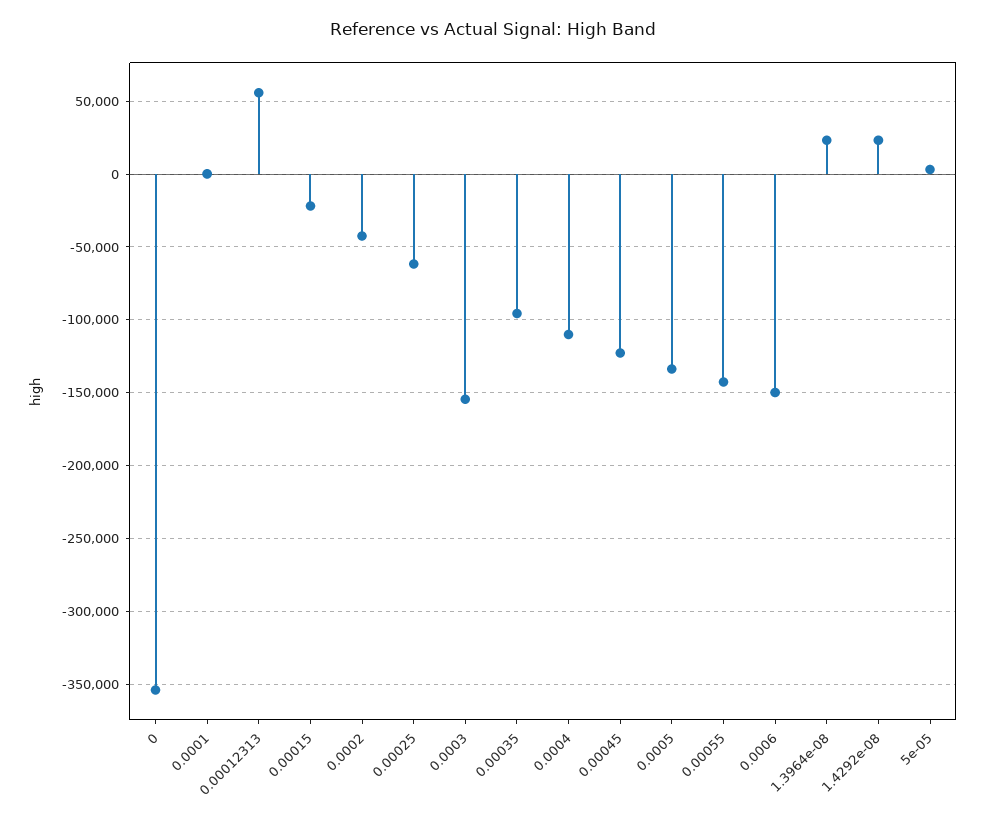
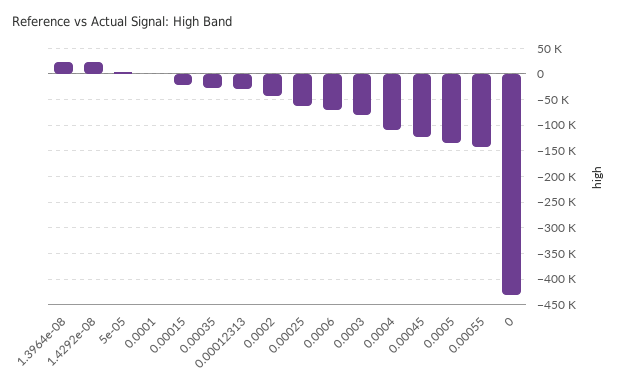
0: -355000 -> -425000
0.00012313: 55000 -> -25000
0.0003: -155000 -> -75000
0.00035: -95000 -> -25000
0.0006: -150000 -> -75000

